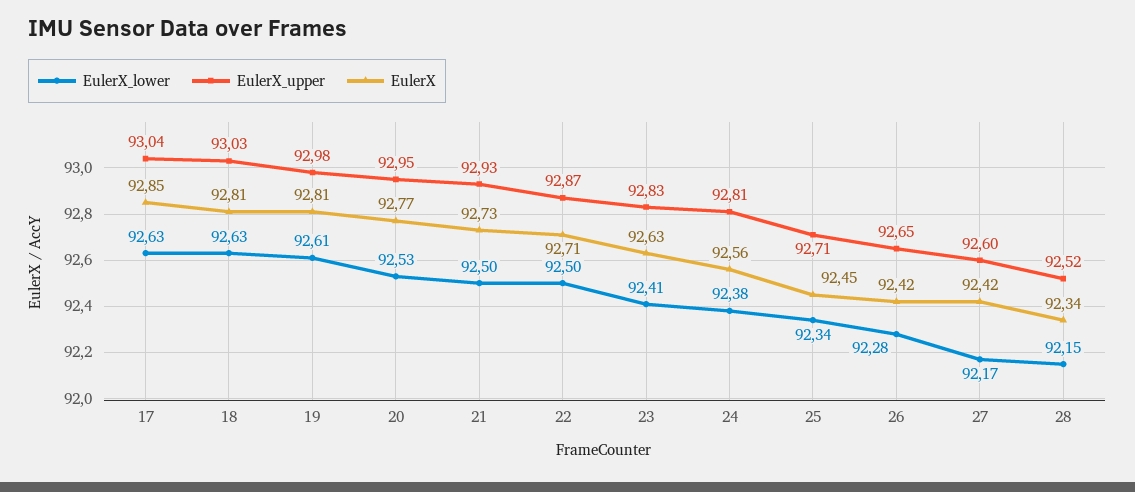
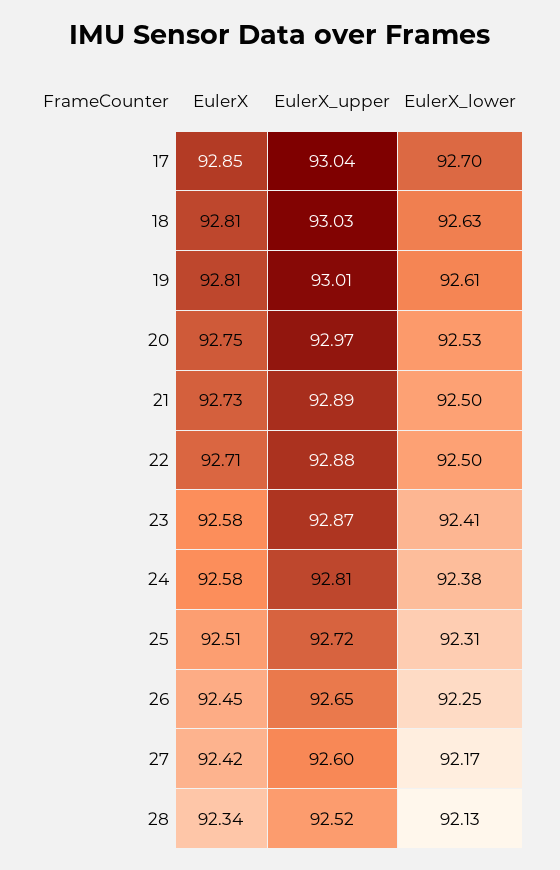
EulerX_lower, 17: 92.63 -> 92.7
EulerX_upper, 19: 92.98 -> 93.01
EulerX_upper, 20: 92.95 -> 92.97
EulerX, 20: 92.77 -> 92.75
EulerX_upper, 21: 92.93 -> 92.89
EulerX_upper, 22: 92.87 -> 92.88
EulerX_upper, 23: 92.83 -> 92.87
EulerX, 23: 92.63 -> 92.58
EulerX, 24: 92.56 -> 92.58
EulerX_lower, 25: 92.34 -> 92.31
EulerX_upper, 25: 92.71 -> 92.72
EulerX, 25: 92.45 -> 92.51
EulerX_lower, 26: 92.28 -> 92.25
EulerX, 26: 92.42 -> 92.45
EulerX_lower, 28: 92.15 -> 92.13

